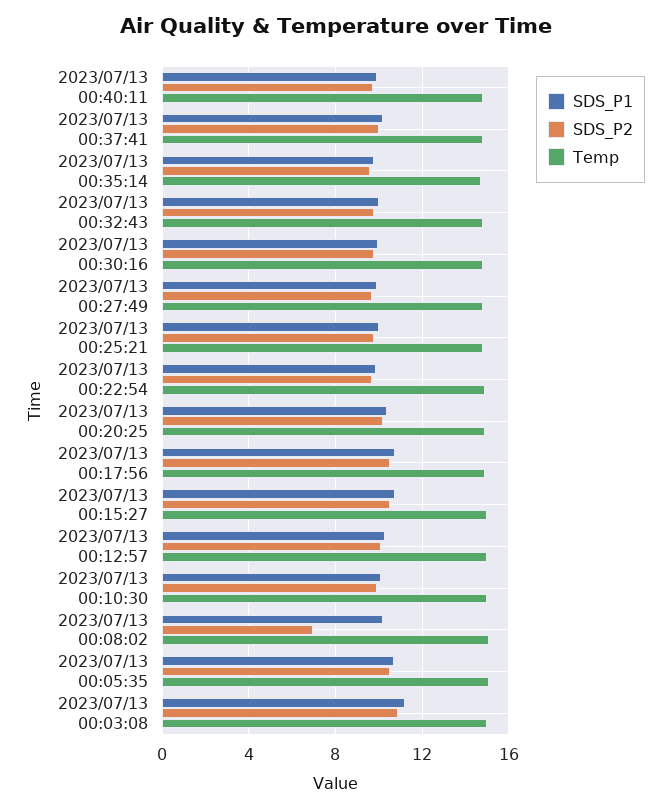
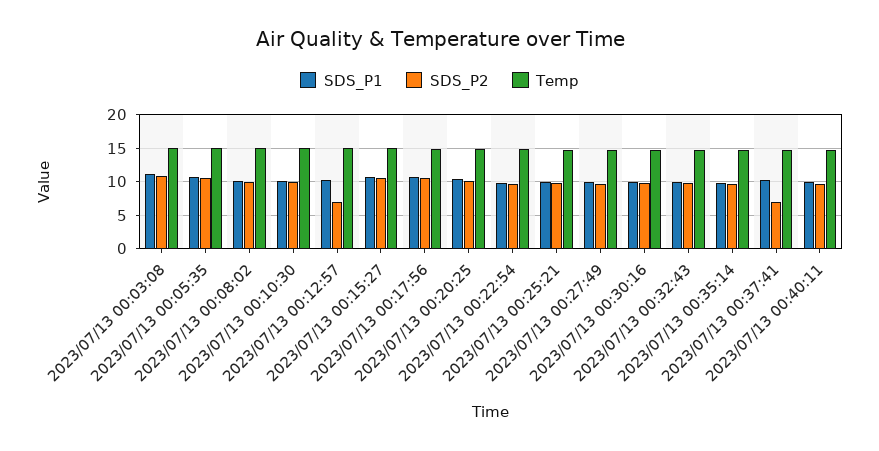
SDS_P2, 2023/07/13 00:37:41: 10 -> 7
SDS_P2, 2023/07/13 00:12:57: 10 -> 7
SDS_P2, 2023/07/13 00:08:02: 7 -> 10

